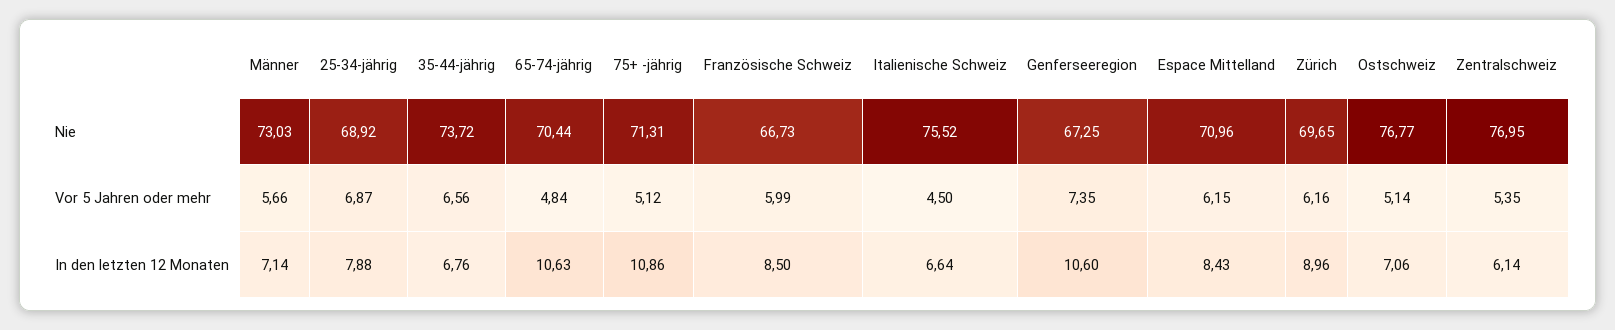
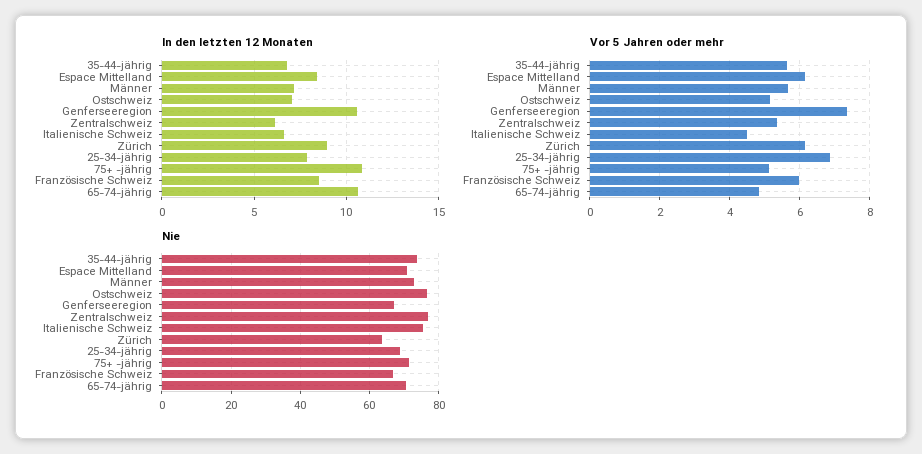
Nie, Zürich: 69.65 -> 64
Vor 5 Jahren oder mehr, 35-44-jährig: 6.56 -> 5.6

